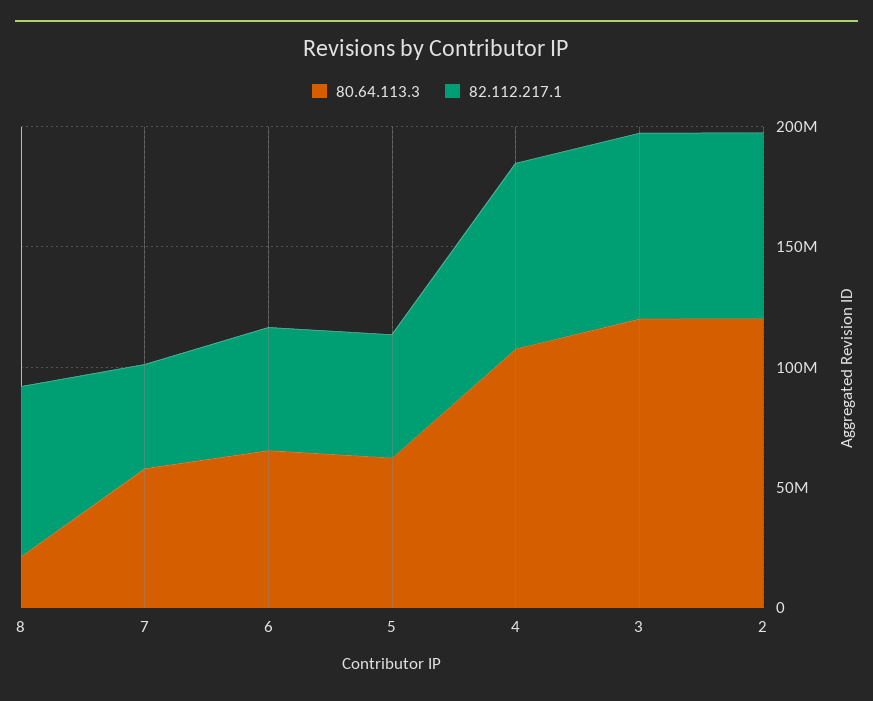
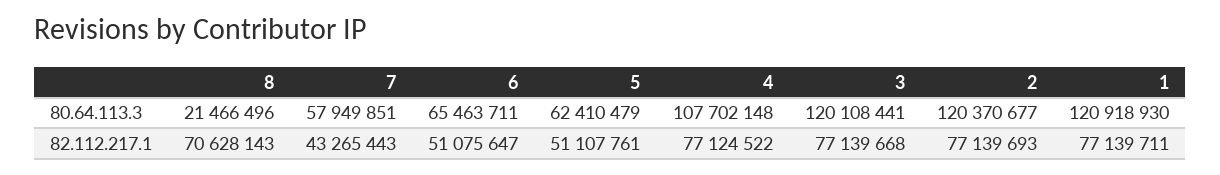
80.64.113.3, 1: none -> 120918930
82.112.217.1, 1: none -> 77139711

